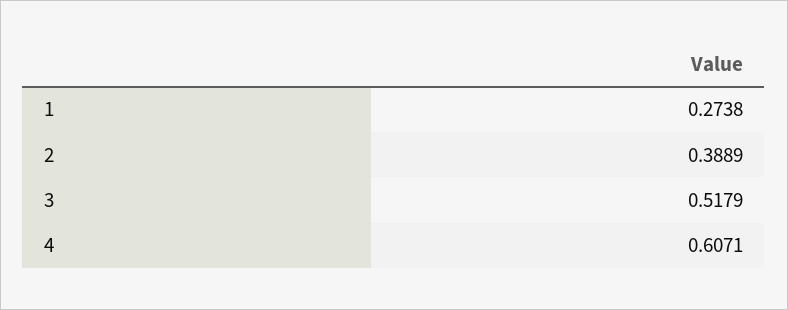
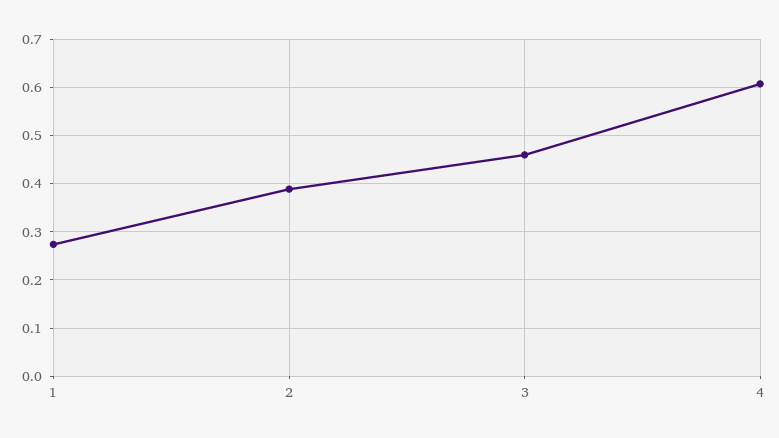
3: 0.5179 -> 0.46

